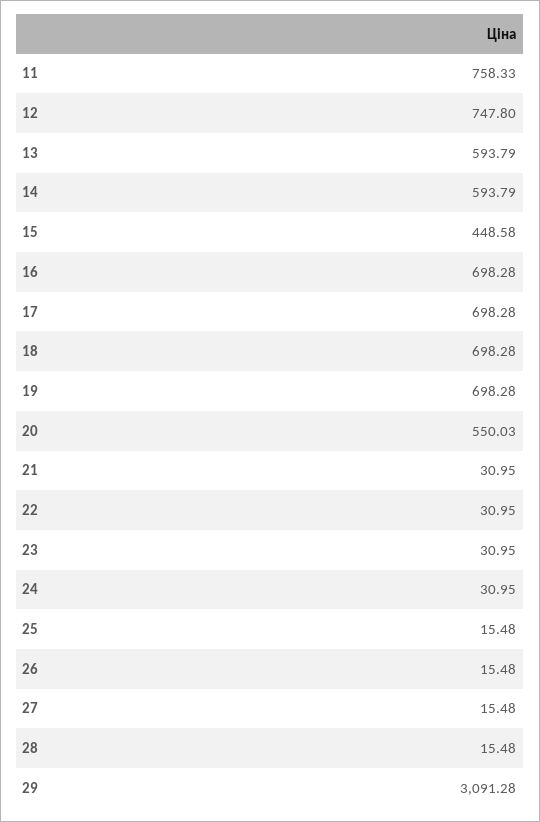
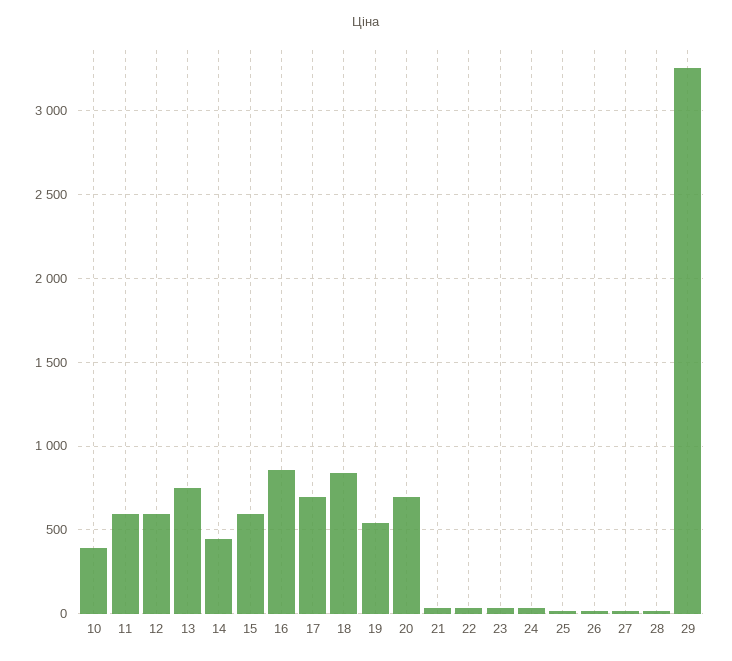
11: 758.33 -> 600
12: 747.8 -> 600
13: 593.79 -> 750
14: 593.79 -> 450
15: 448.58 -> 600
16: 698.28 -> 850
18: 698.28 -> 850
19: 698.28 -> 550
20: 550.03 -> 700
29: 3091.28 -> 3250
10: none -> 400

